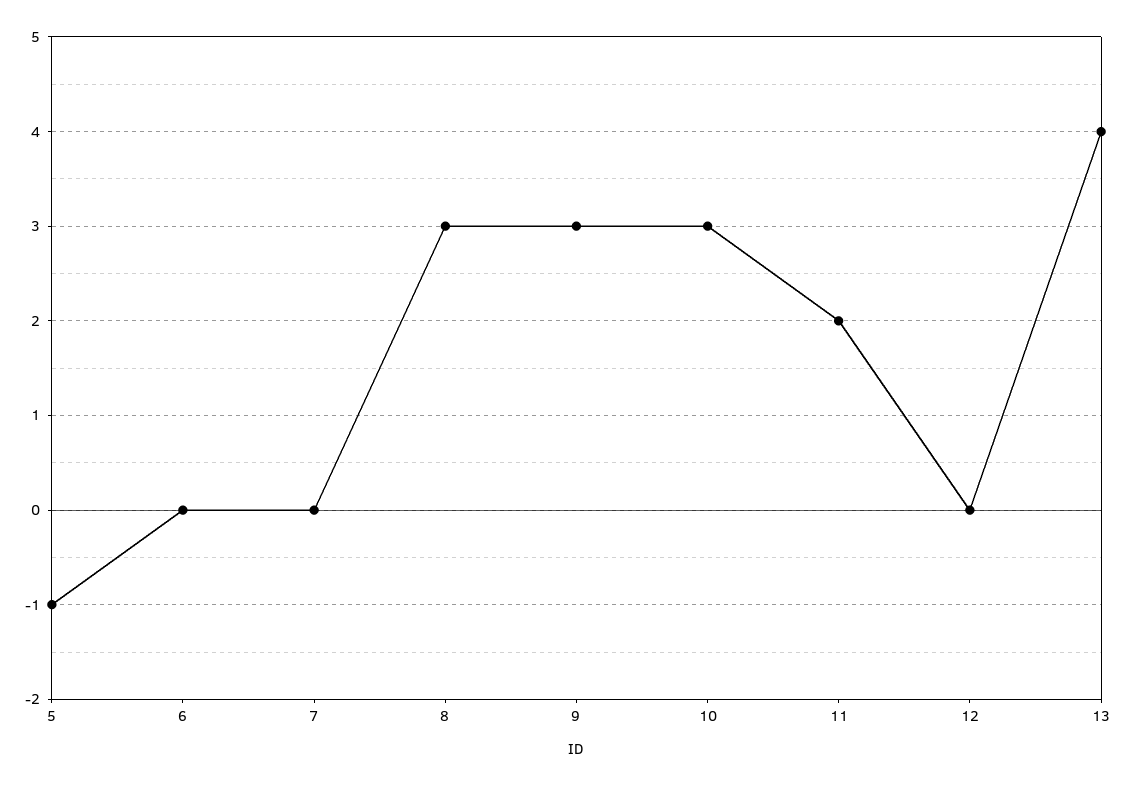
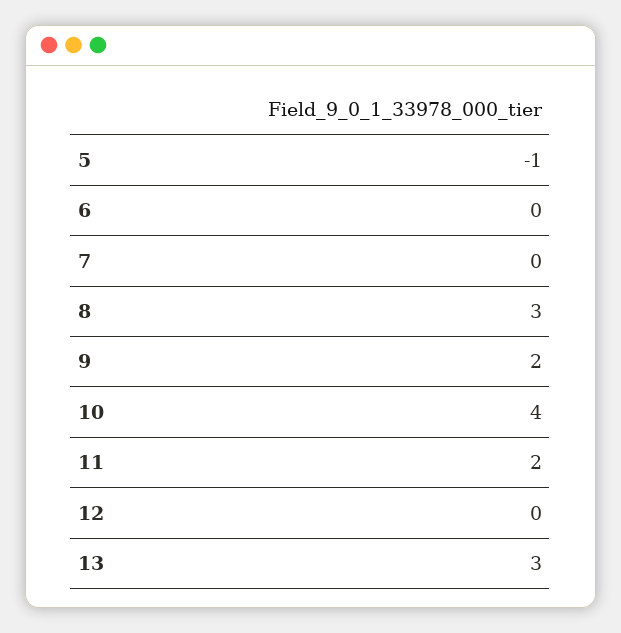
9: 3 -> 2
10: 3 -> 4
13: 4 -> 3

